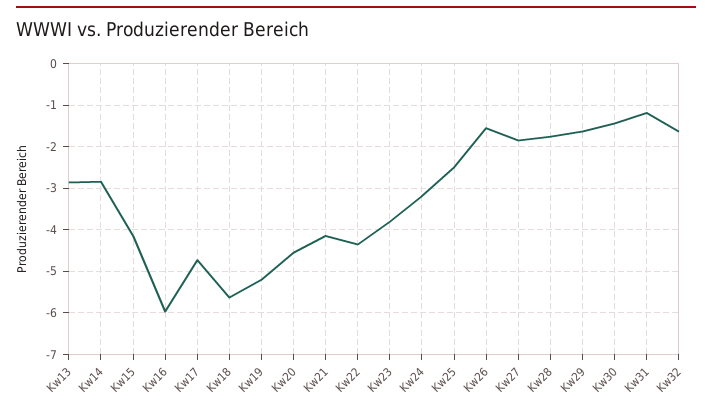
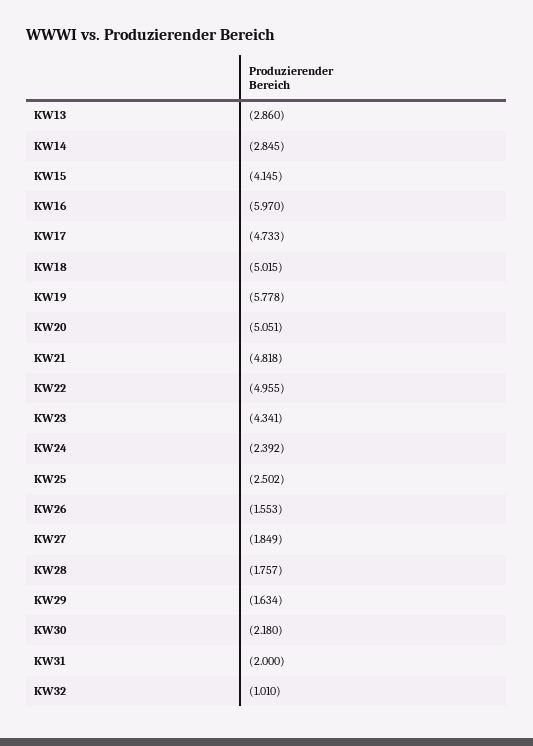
Kw18: -5.6 -> -5.015
Kw19: -5.2 -> -5.778
Kw20: -4.6 -> -5.051
Kw21: -4.2 -> -4.818
Kw22: -4.4 -> -4.955
Kw23: -3.8 -> -4.341
Kw24: -3.2 -> -2.392
Kw30: -1.4 -> -2.18
Kw31: -1.2 -> -2
Kw32: -1.6 -> -1.01

